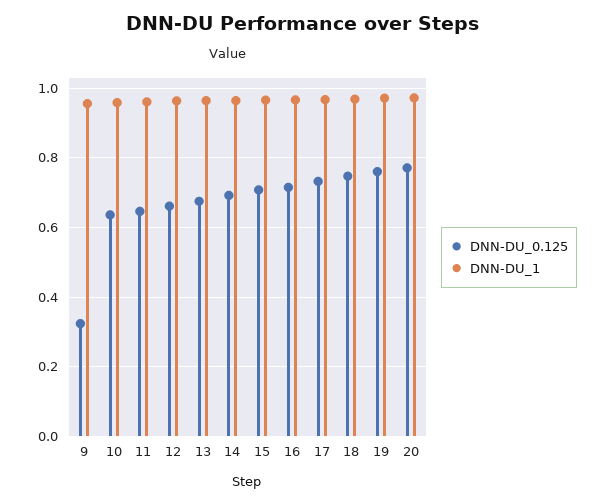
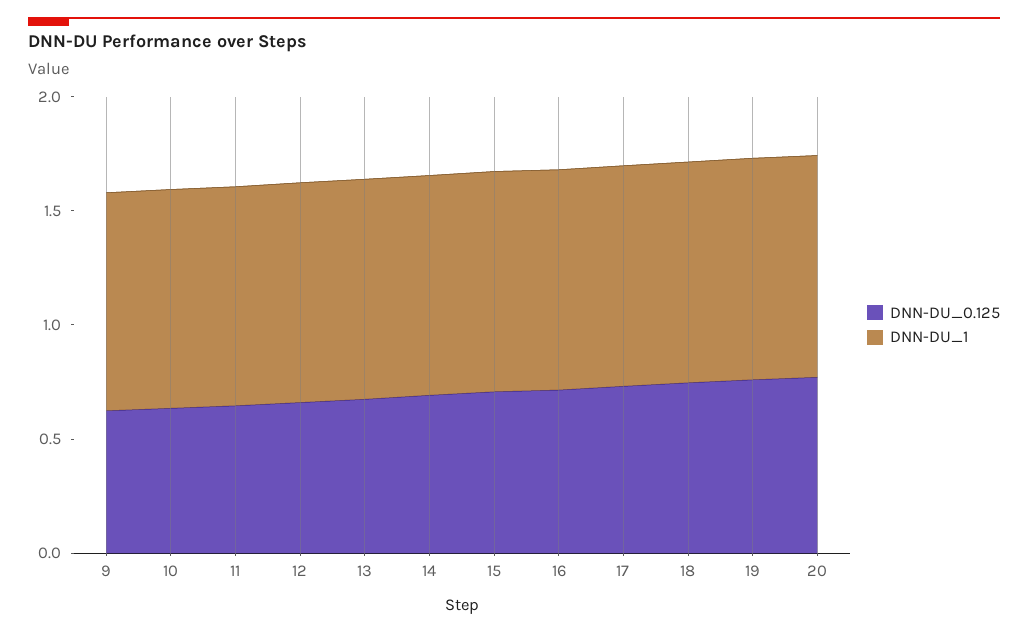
DNN-DU_0.125, 9: 0.32 -> 0.6

